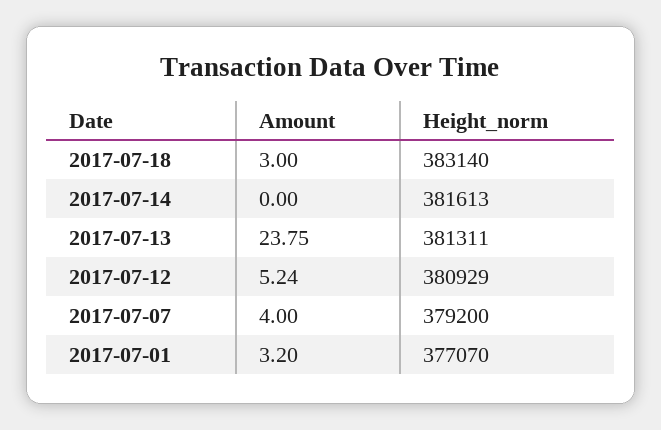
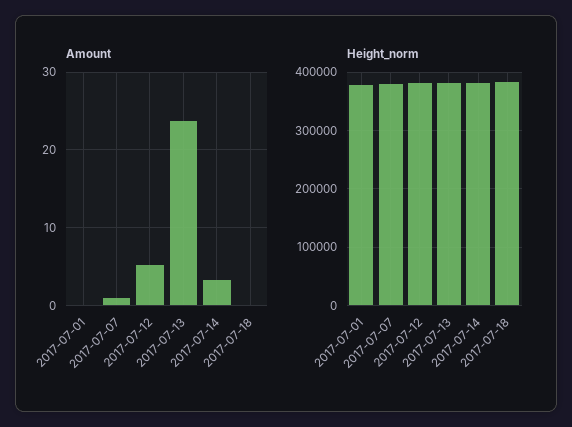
Amount, 2017-07-18: 3 -> 0
Amount, 2017-07-14: 0 -> 3
Amount, 2017-07-07: 4 -> 1
Amount, 2017-07-01: 3.2 -> 0

